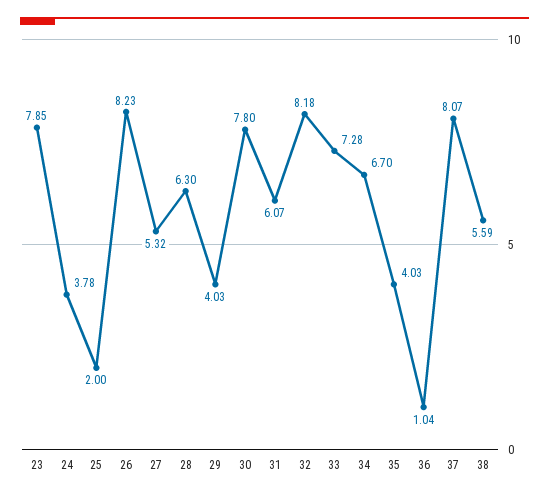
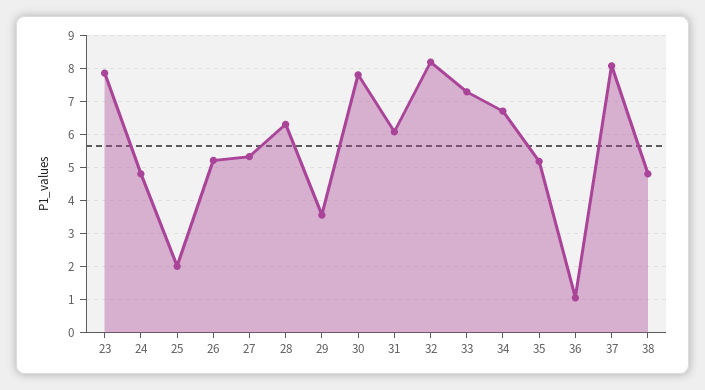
24: 3.78 -> 4.8
26: 8.23 -> 5.2
29: 4.03 -> 3.6
35: 4.03 -> 5.2
38: 5.59 -> 4.8

